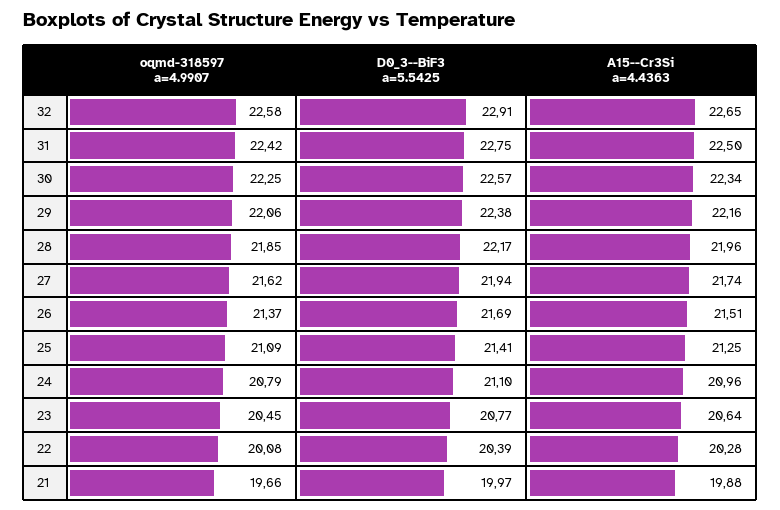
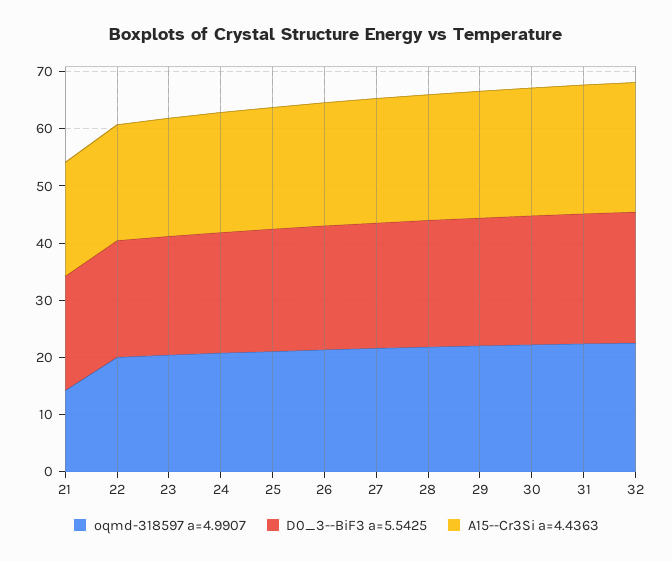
oqmd-318597 a=4.9907, 21: 19.66 -> 14

